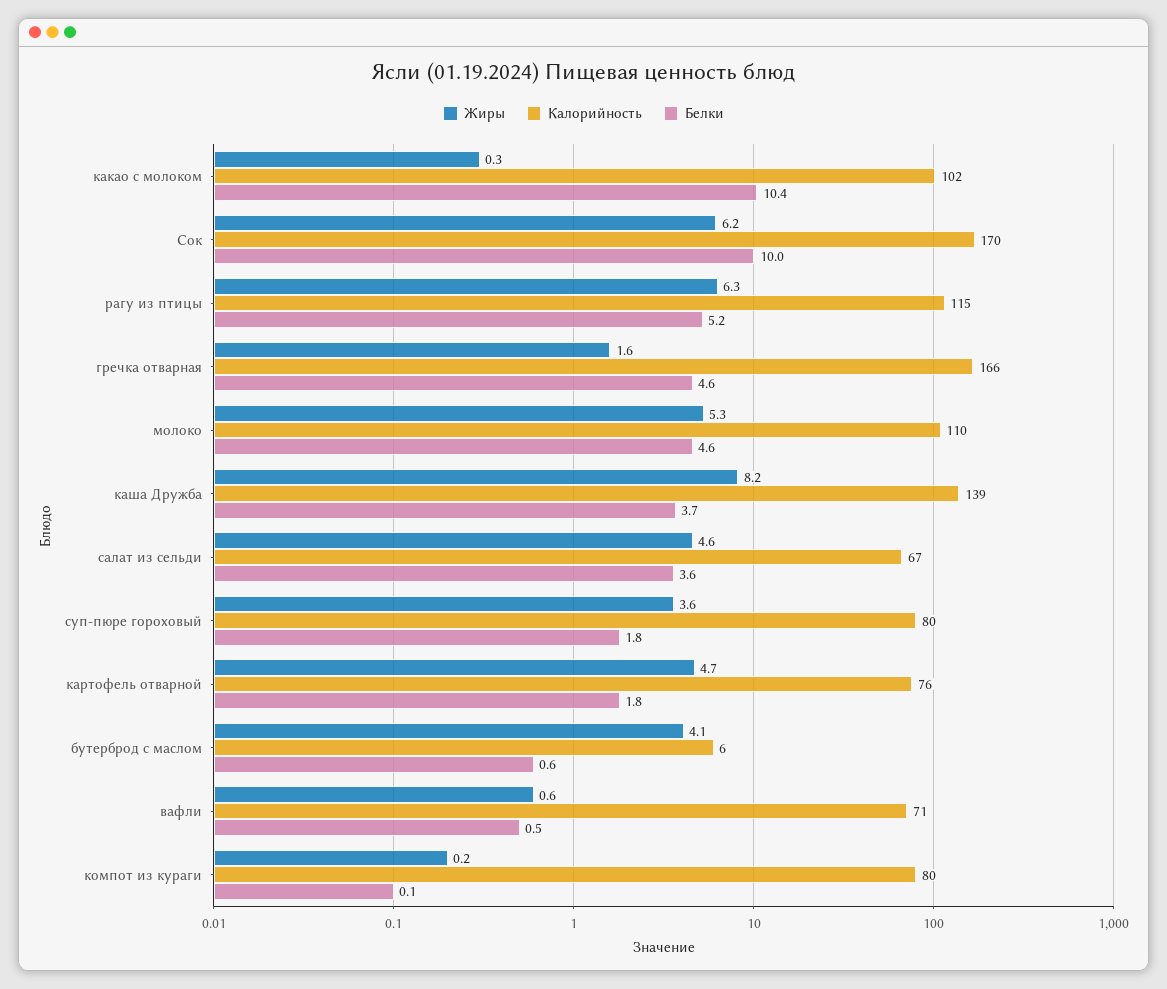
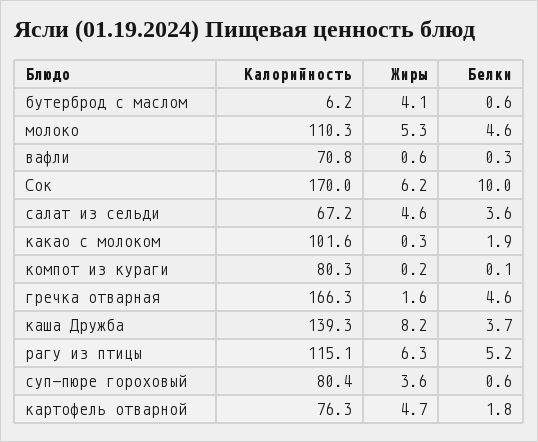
Белки, какао с молоком: 10.4 -> 1.9
Белки, суп-пюре гороховый: 1.8 -> 0.6
Белки, вафли: 0.5 -> 0.3

